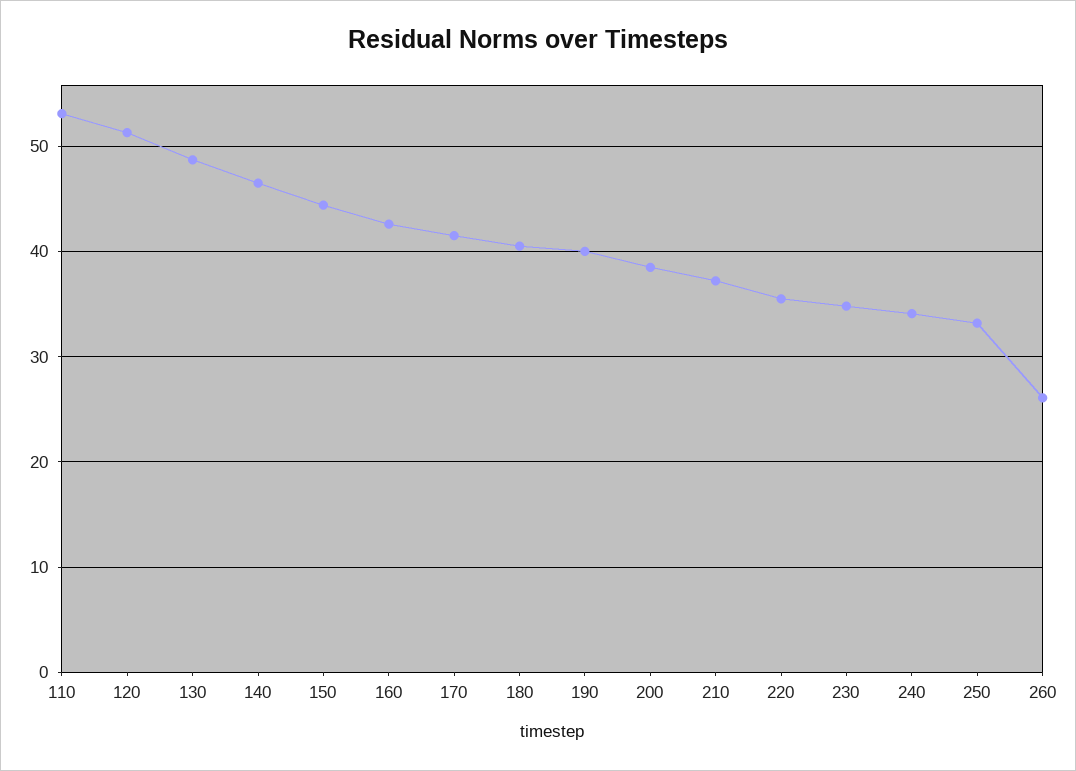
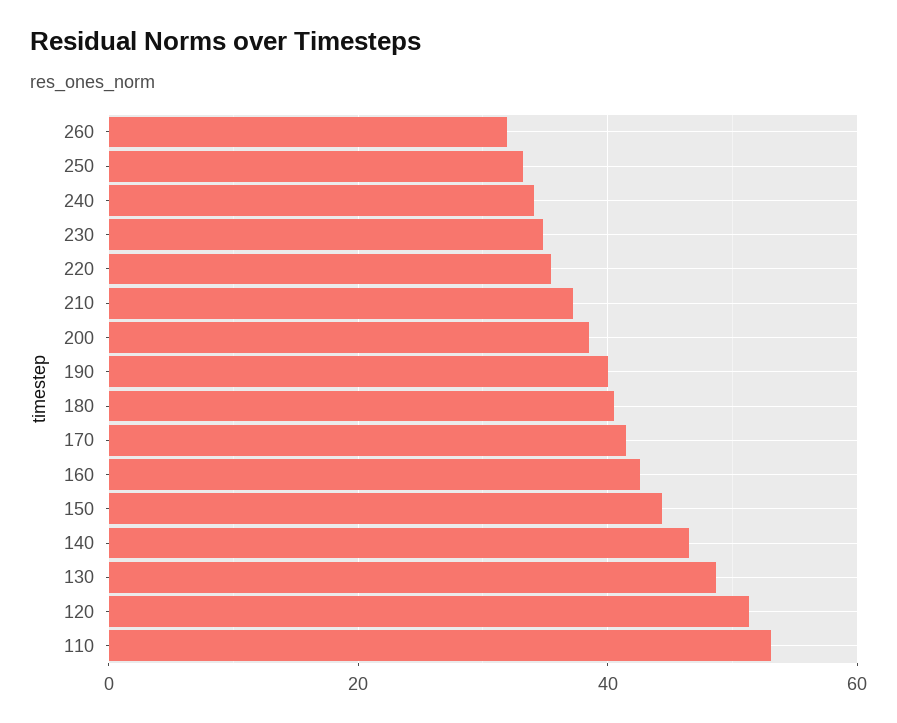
260: 26 -> 32

